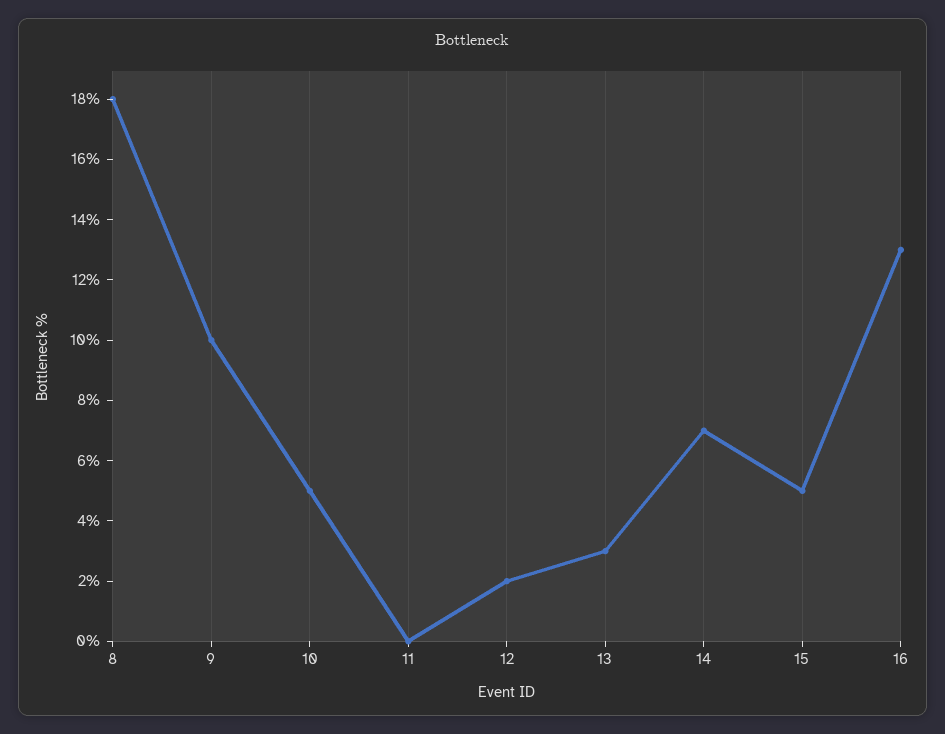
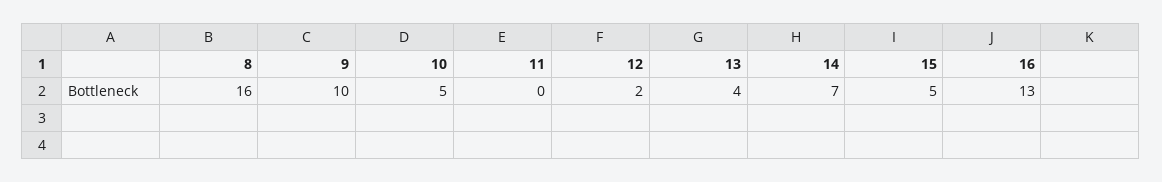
8: 18 -> 16
13: 3 -> 4

